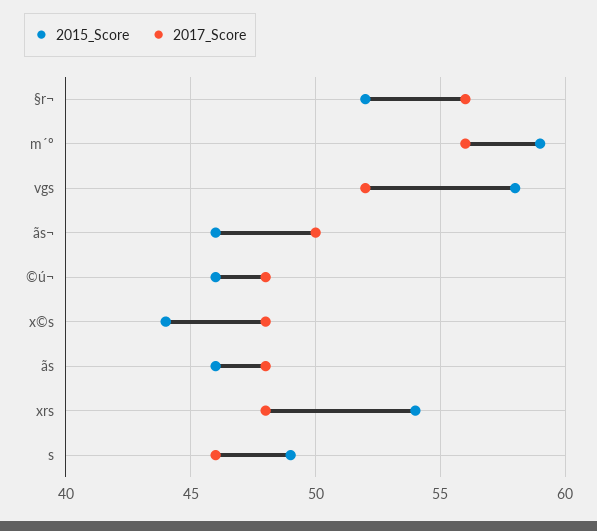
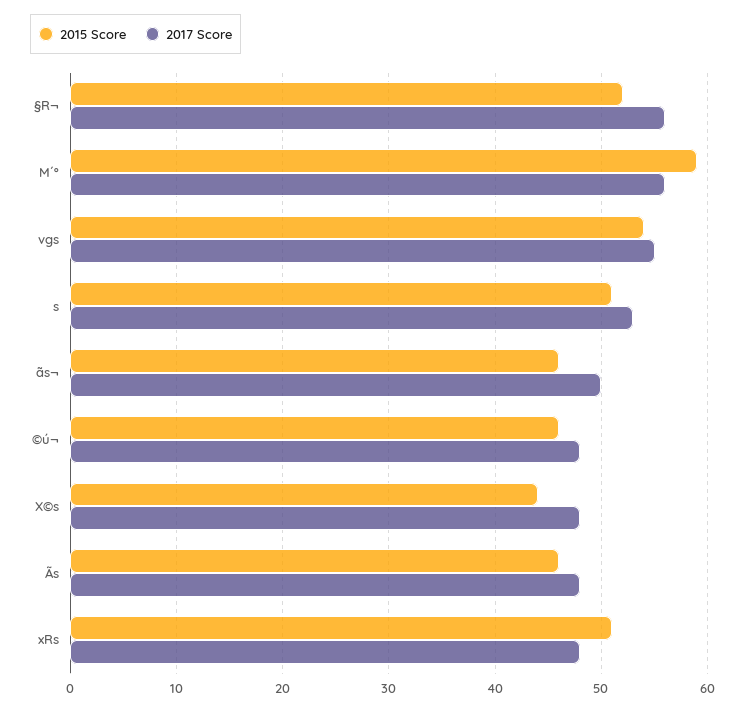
2015_Score, vgs: 58 -> 54
2017_Score, vgs: 52 -> 55
2015_Score, xrs: 54 -> 51
2015_Score, s: 49 -> 51
2017_Score, s: 46 -> 53

